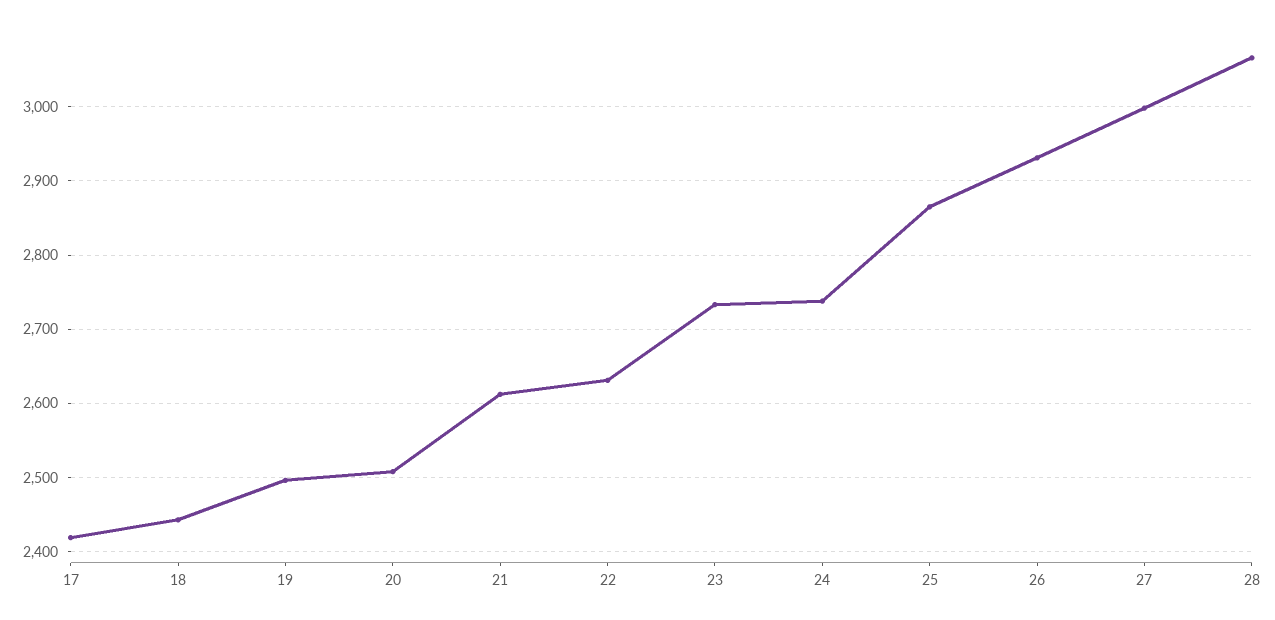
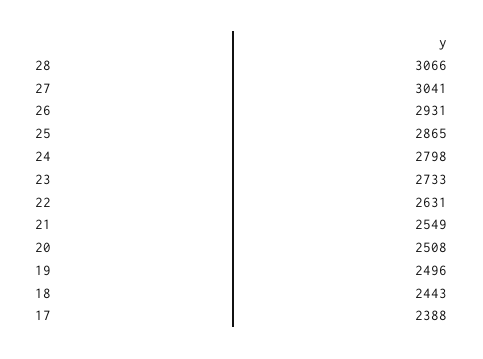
17: 2420 -> 2388
21: 2610 -> 2549
24: 2740 -> 2798
27: 3000 -> 3041

